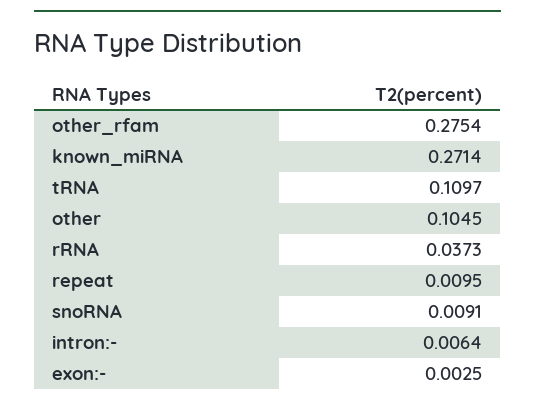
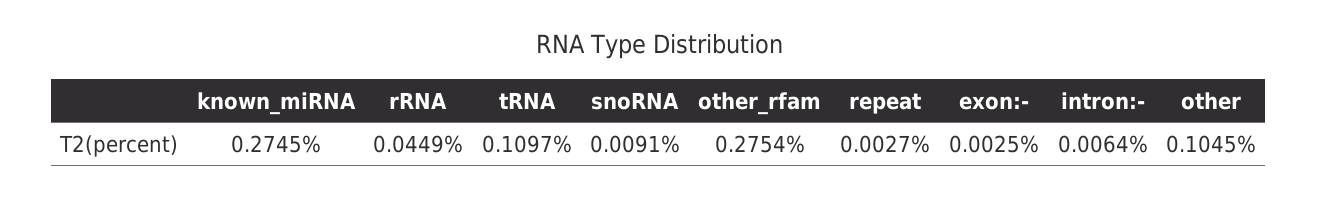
known_miRNA: 0.2714 -> 0.2745
rRNA: 0.0373 -> 0.0449
repeat: 0.0095 -> 0.0027

